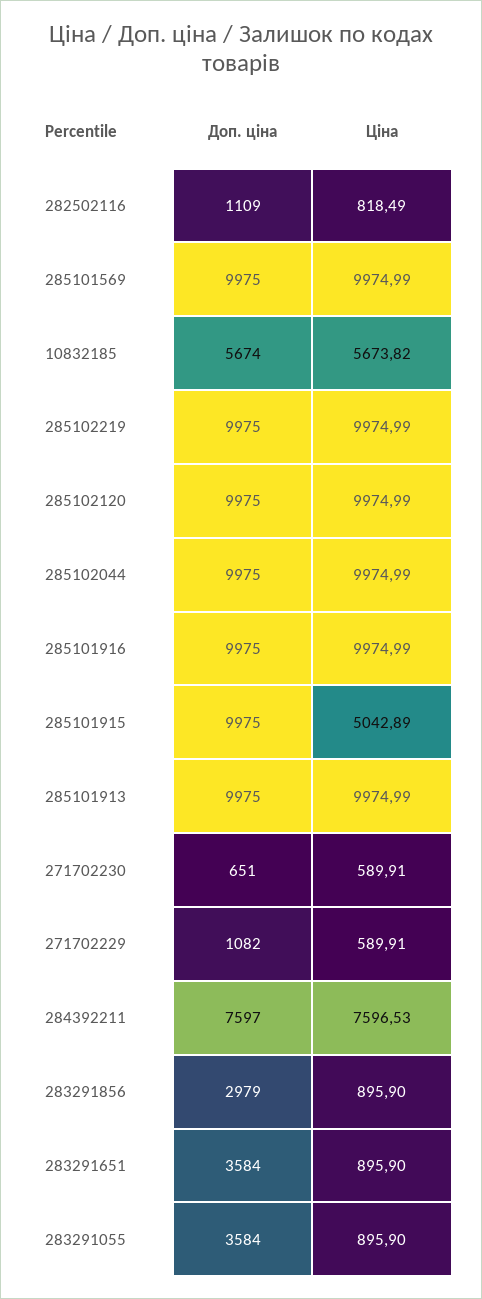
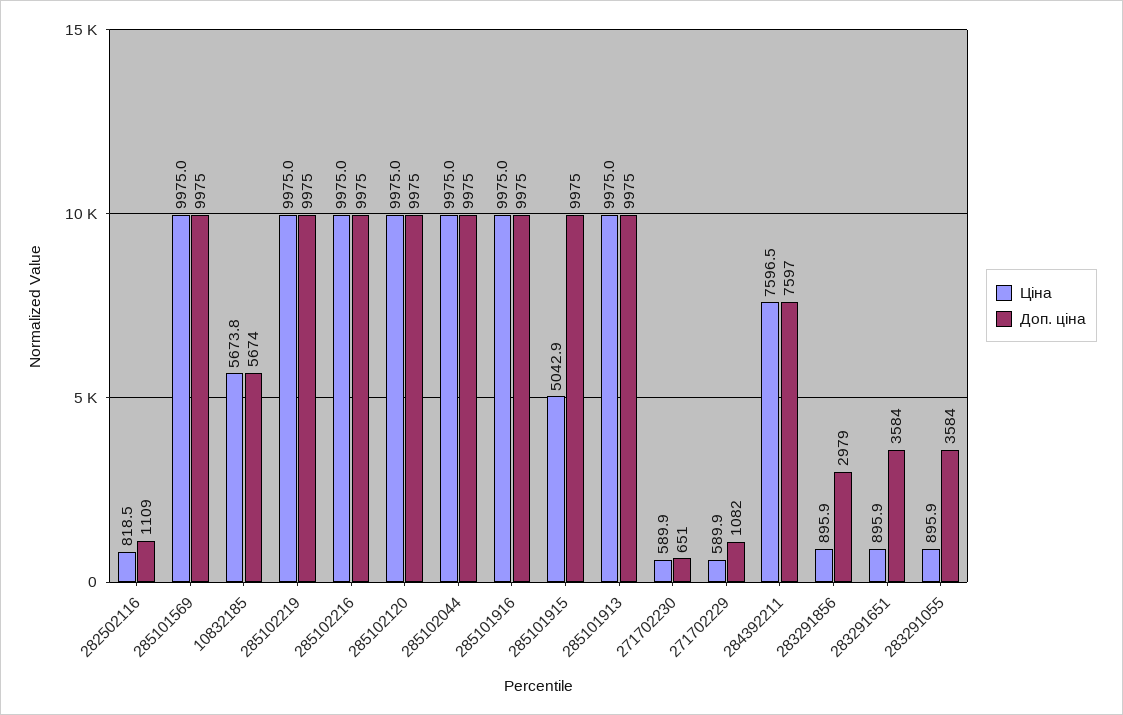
Ціна, 285102216: none -> 9975
Доп. ціна, 285102216: none -> 9975

